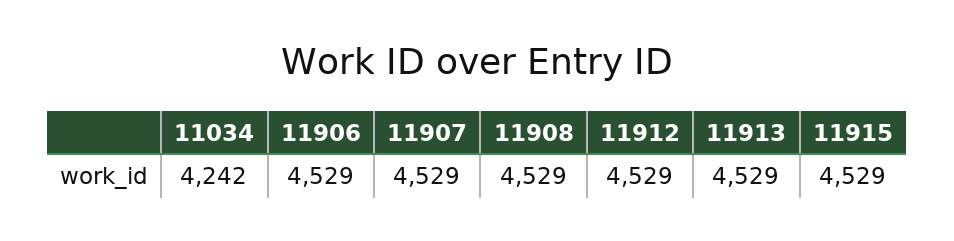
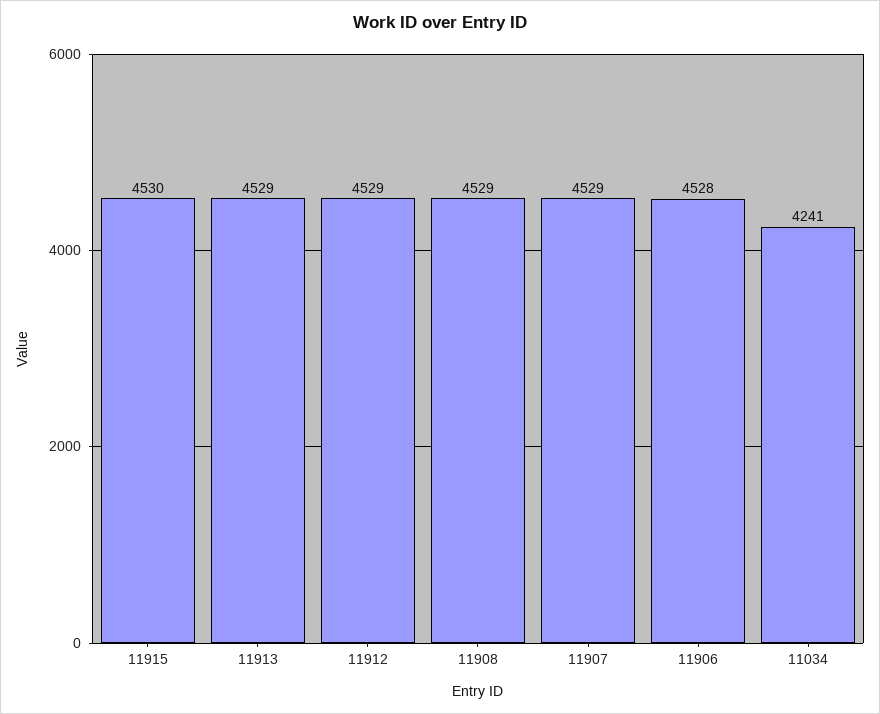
11034: 4242 -> 4241
11906: 4529 -> 4528
11915: 4529 -> 4530

